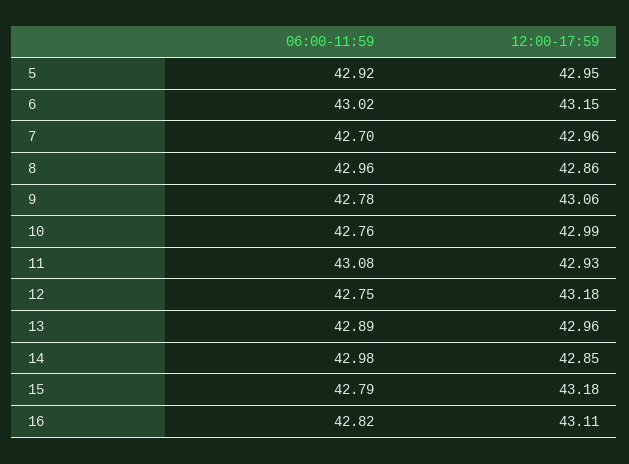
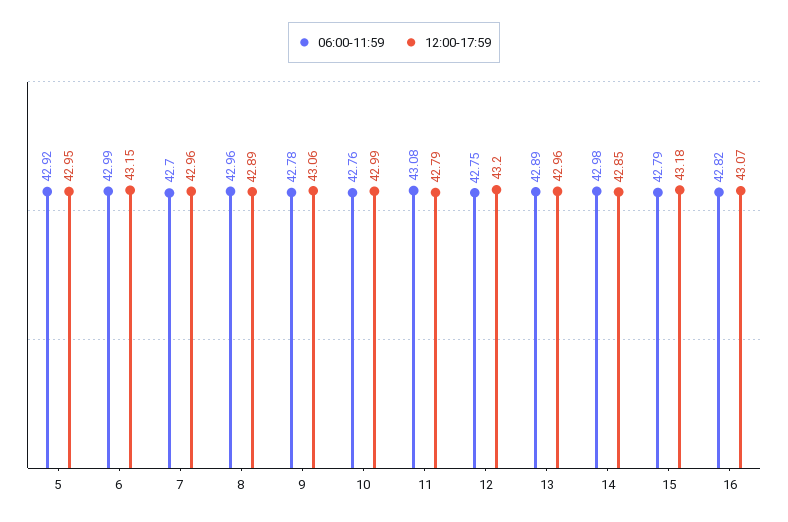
06:00-11:59, 6: 43.02 -> 42.99
12:00-17:59, 8: 42.86 -> 42.89
12:00-17:59, 11: 42.93 -> 42.79
12:00-17:59, 12: 43.18 -> 43.2
12:00-17:59, 16: 43.11 -> 43.07

